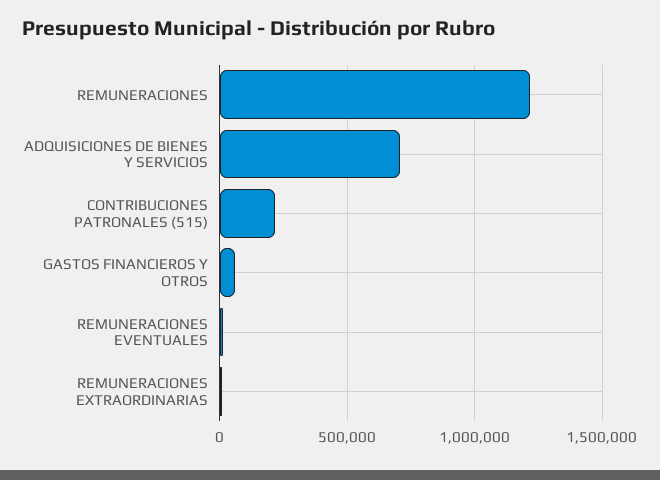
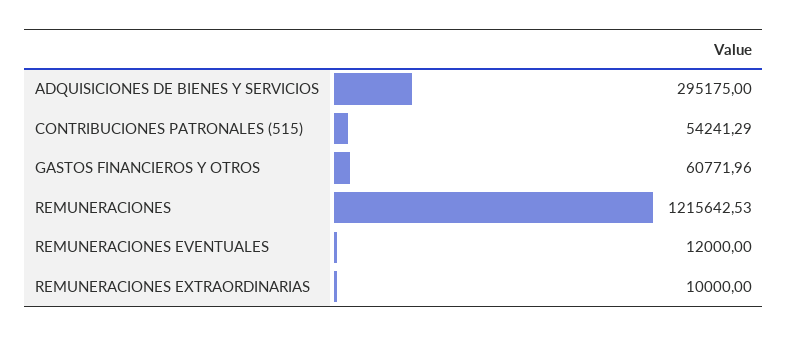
ADQUISICIONES DE BIENES Y SERVICIOS: 700000 -> 295175
CONTRIBUCIONES PATRONALES (515): 200000 -> 54241.29

